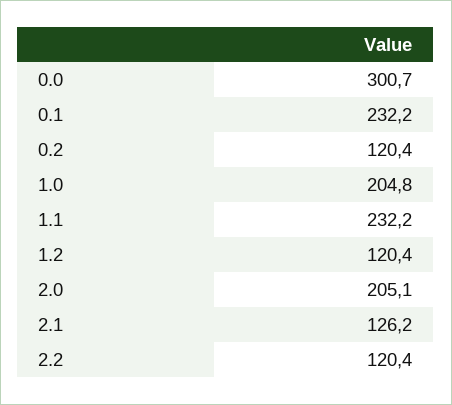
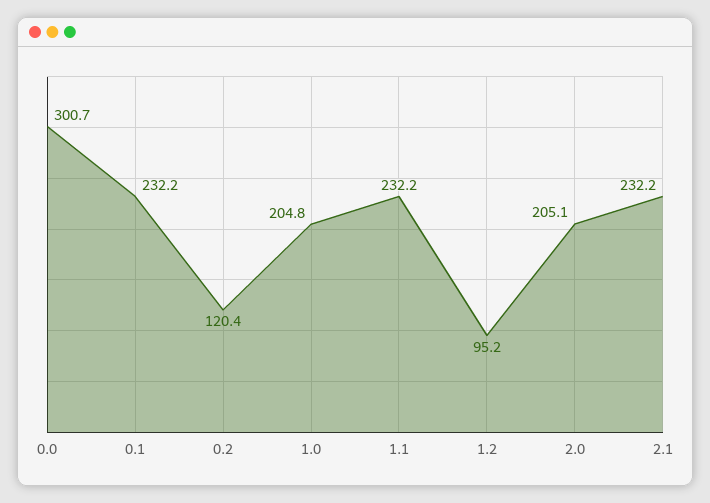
1.2: 120.4 -> 95.2
2.1: 126.2 -> 232.2
2.2: 120.4 -> none

